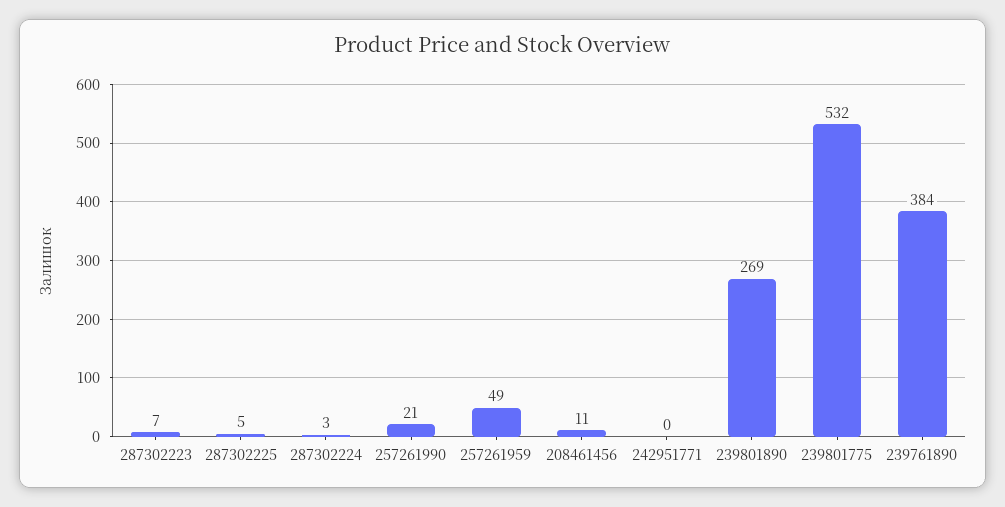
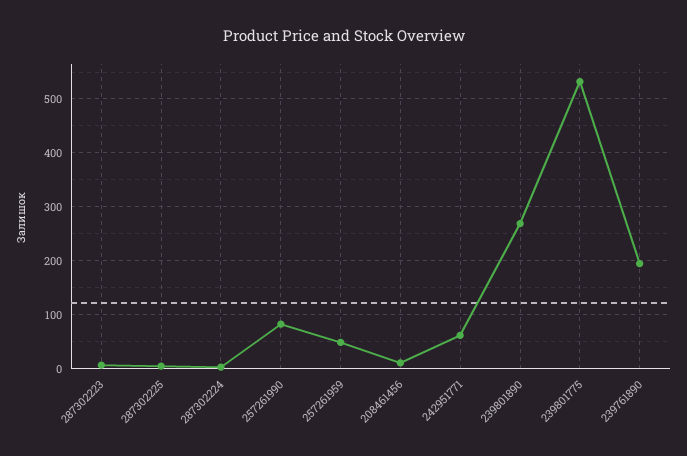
257261990: 21 -> 80
242951771: 0 -> 60
239761890: 384 -> 200

